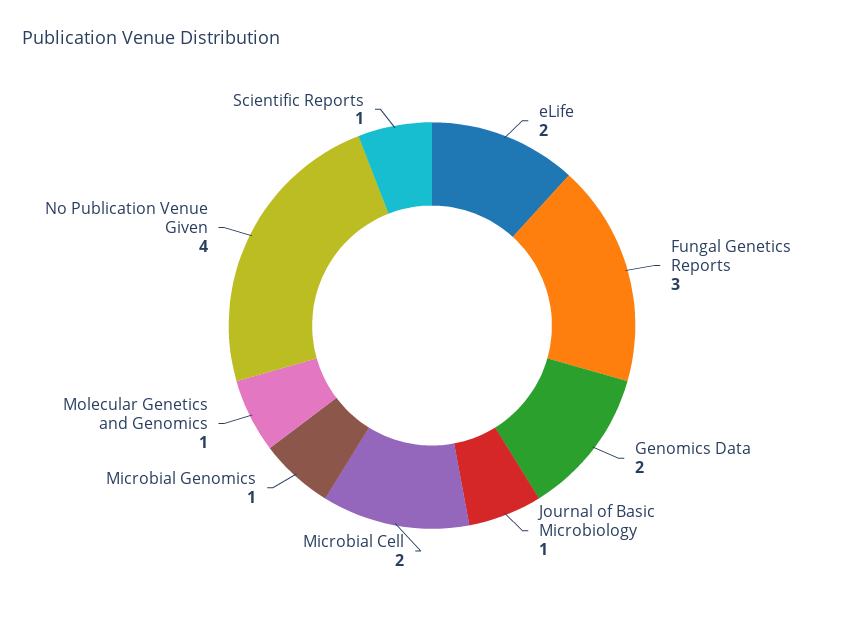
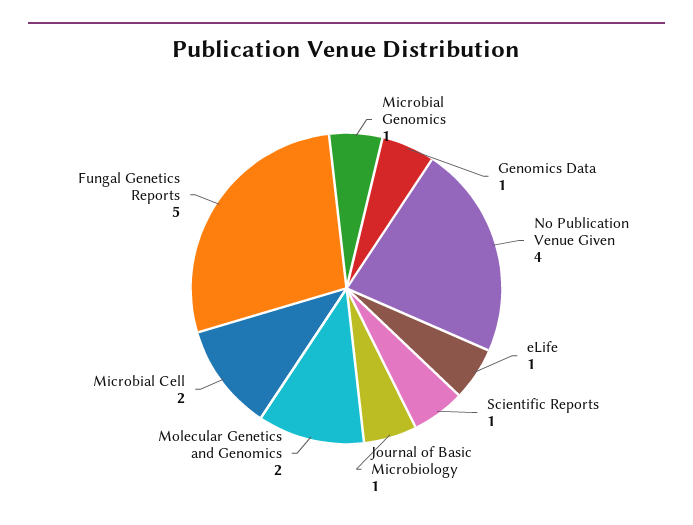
eLife: 2 -> 1
Fungal Genetics Reports: 3 -> 5
Genomics Data: 2 -> 1
Molecular Genetics and Genomics: 1 -> 2

